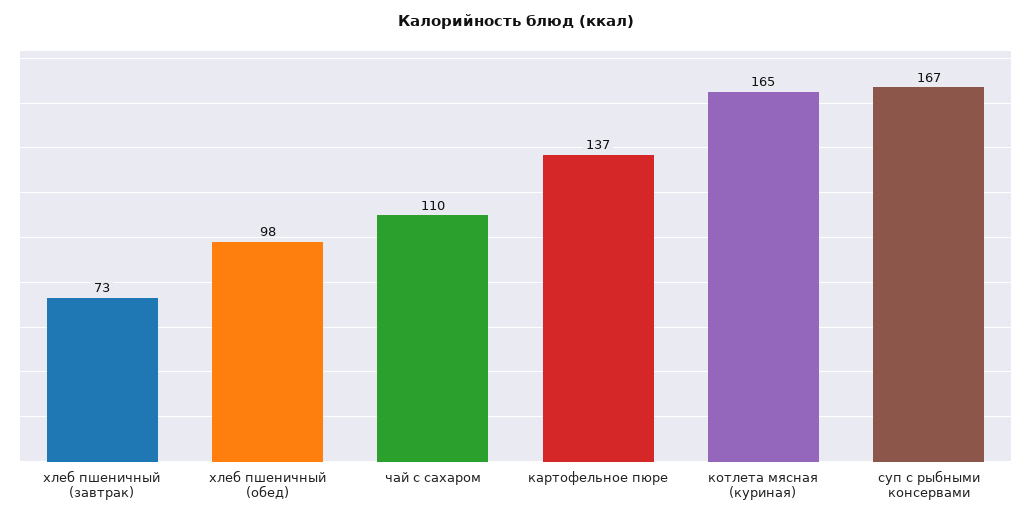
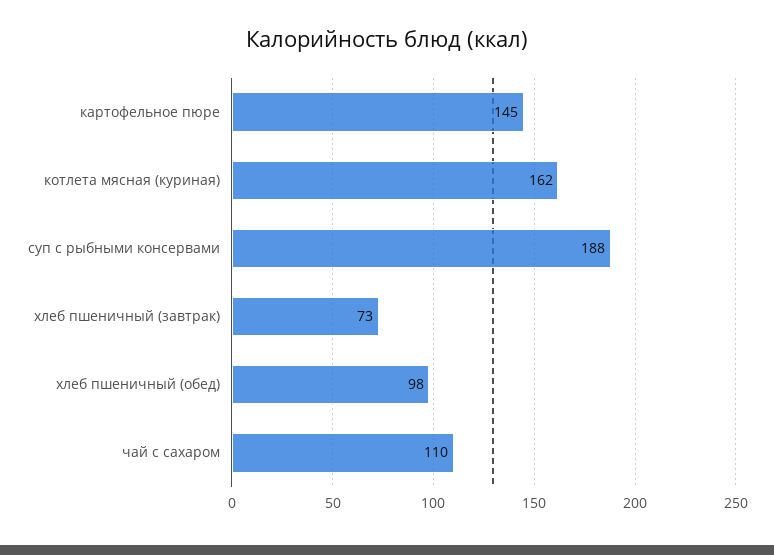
картофельное пюре: 137 -> 145
котлета мясная (куриная): 165 -> 162
суп с рыбными консервами: 167 -> 188

